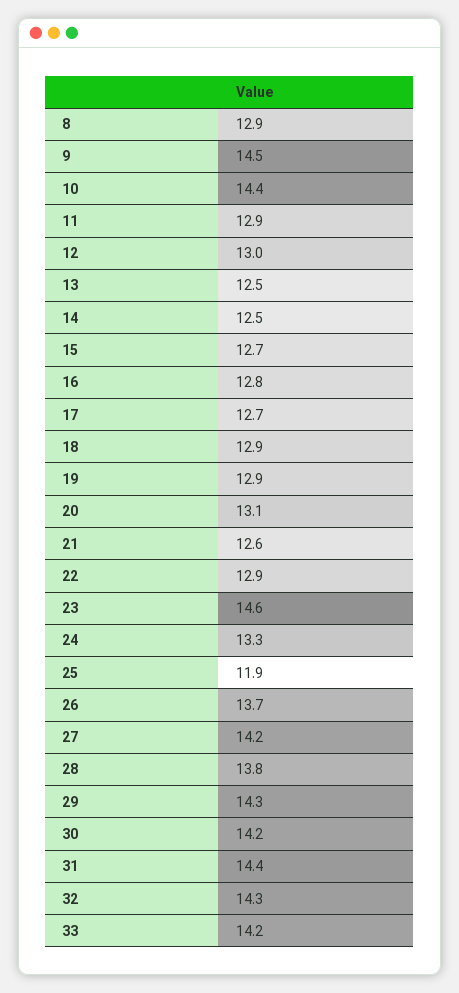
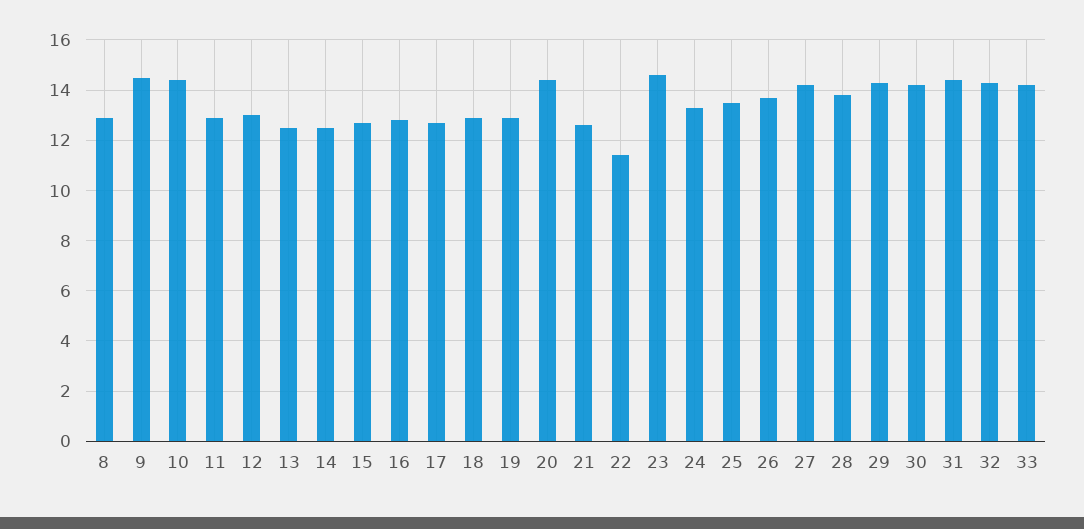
20: 13.1 -> 14.5
22: 12.9 -> 11.5
25: 11.9 -> 13.5

